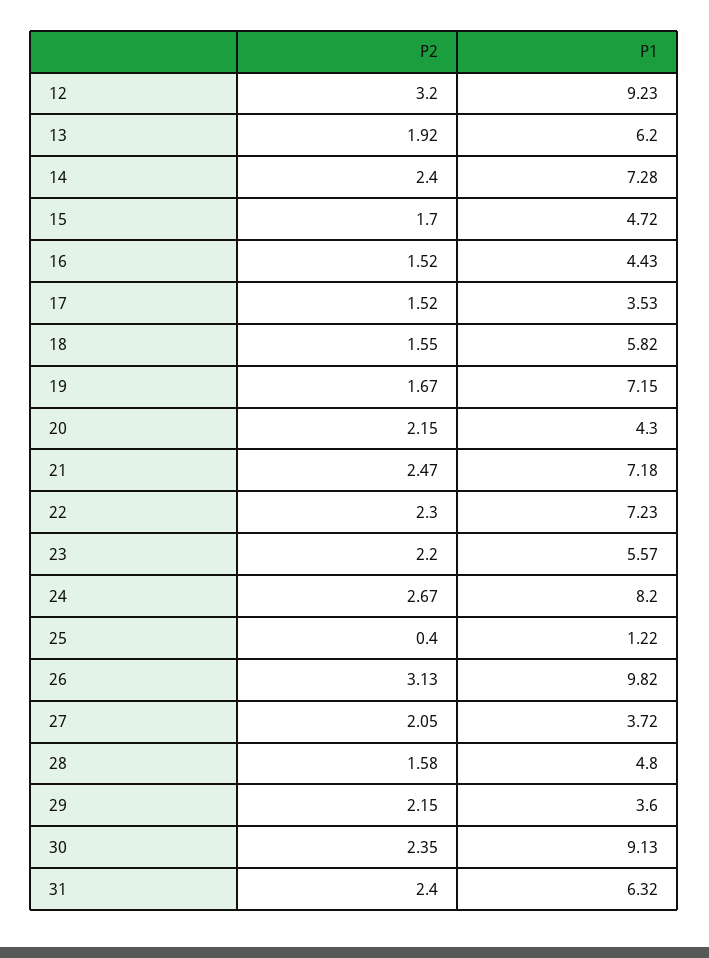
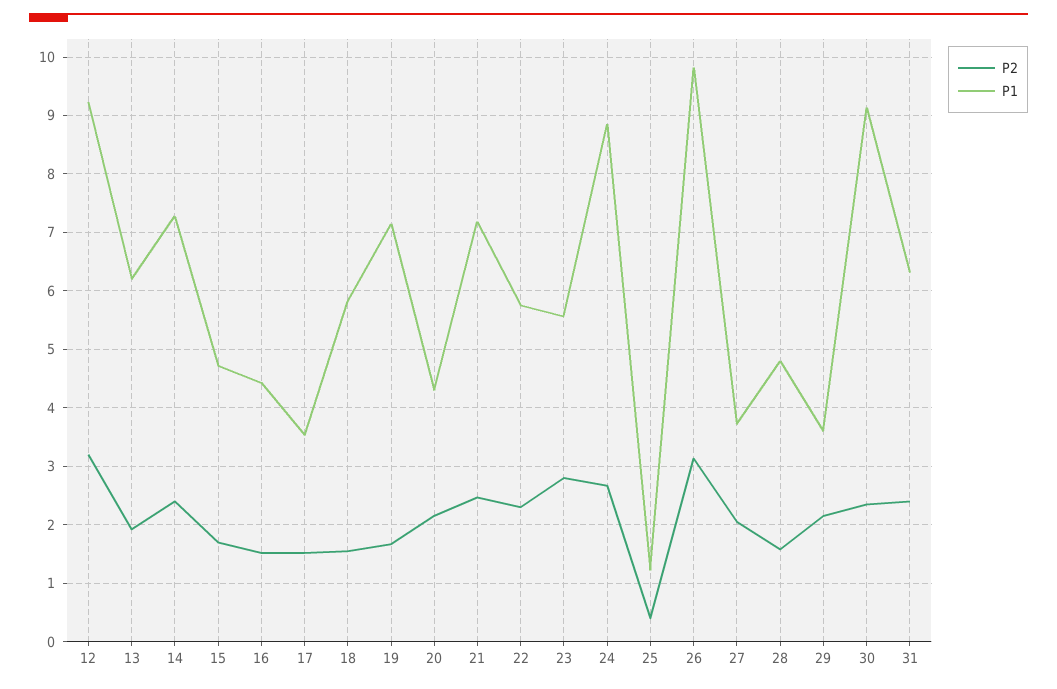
P1, 22: 7.23 -> 5.8
P2, 23: 2.2 -> 2.8
P1, 24: 8.2 -> 8.8

